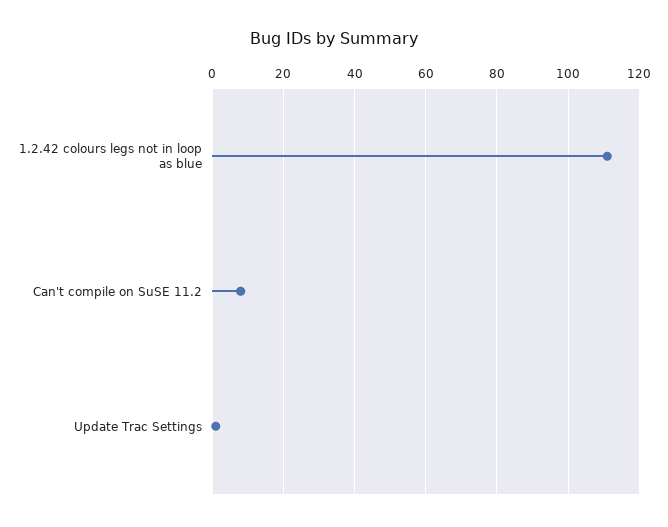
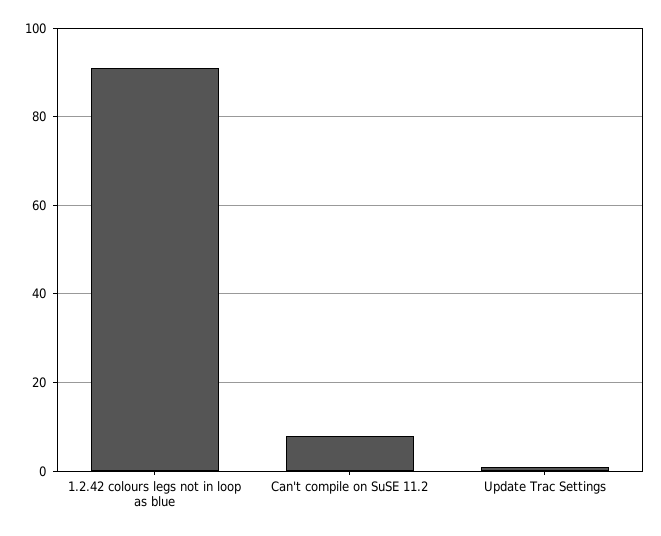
1.2.42 colours legs not in loop as blue: 110 -> 90

